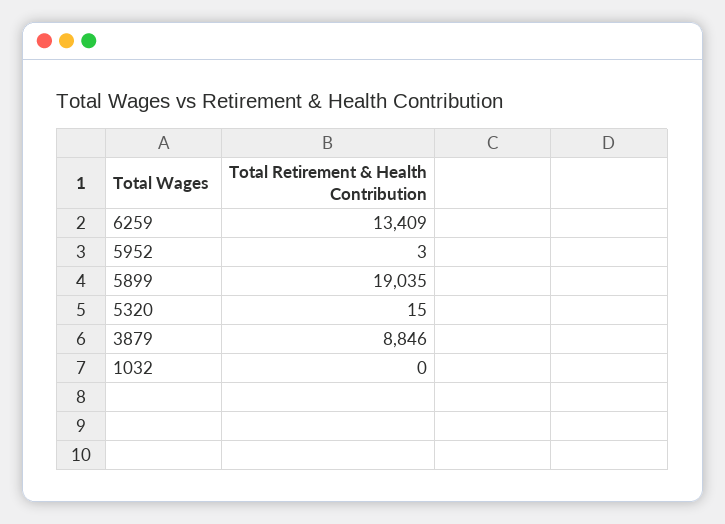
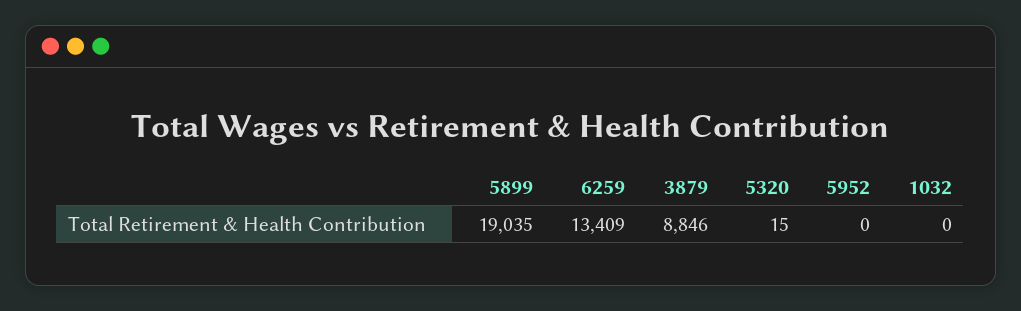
5952: 3 -> 0

